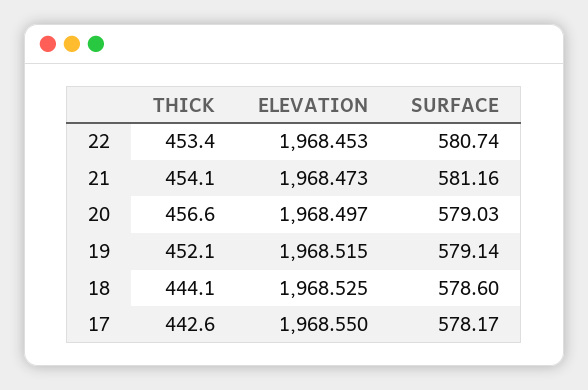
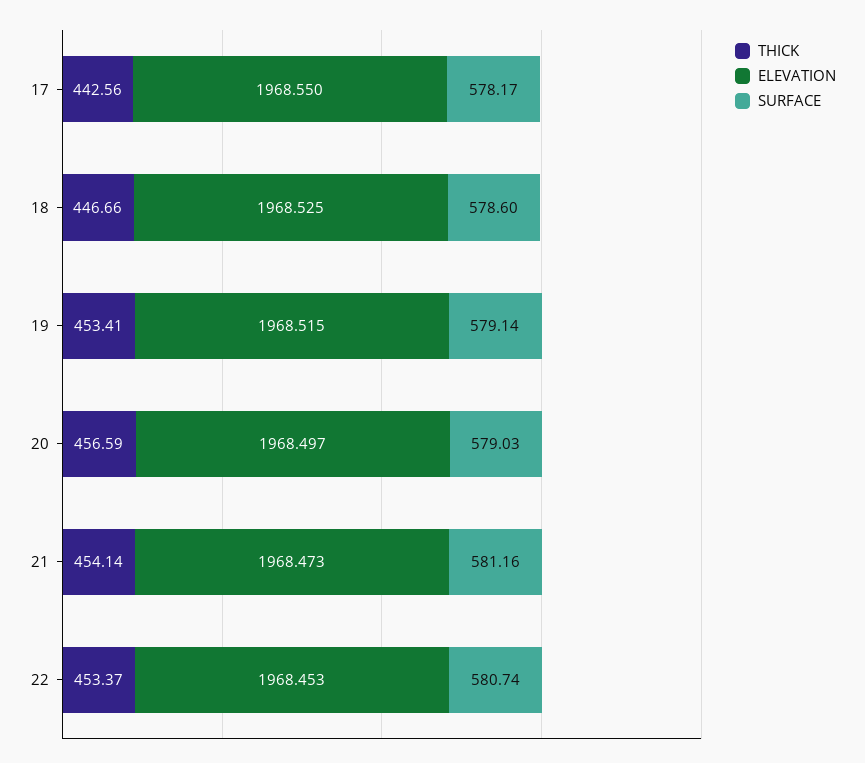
THICK, 19: 452.1 -> 453.41
THICK, 18: 444.1 -> 446.66

